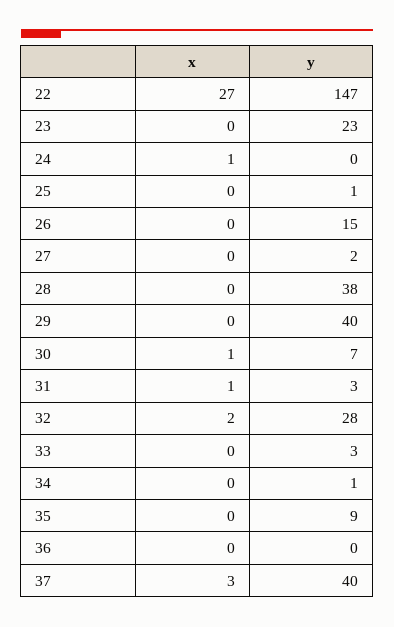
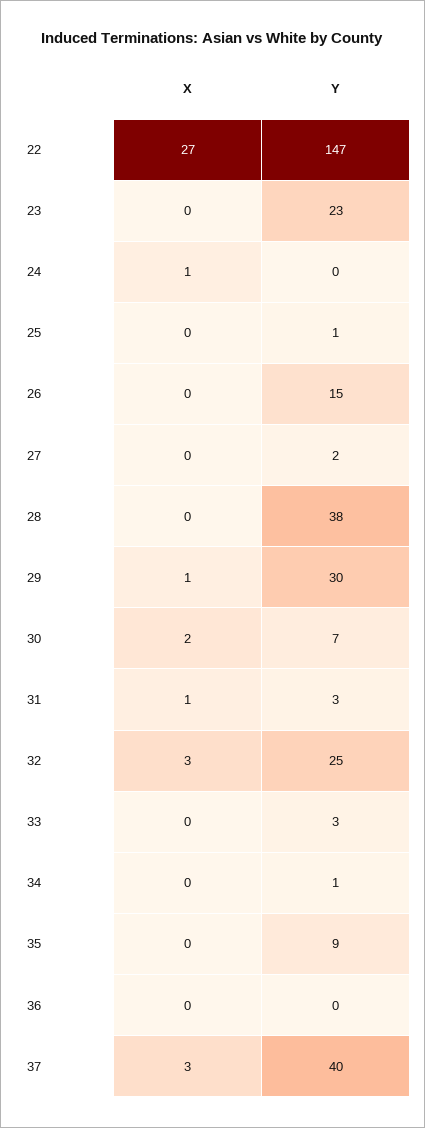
x, 29: 0 -> 1
y, 29: 40 -> 30
x, 30: 1 -> 2
x, 32: 2 -> 3
y, 32: 28 -> 25

